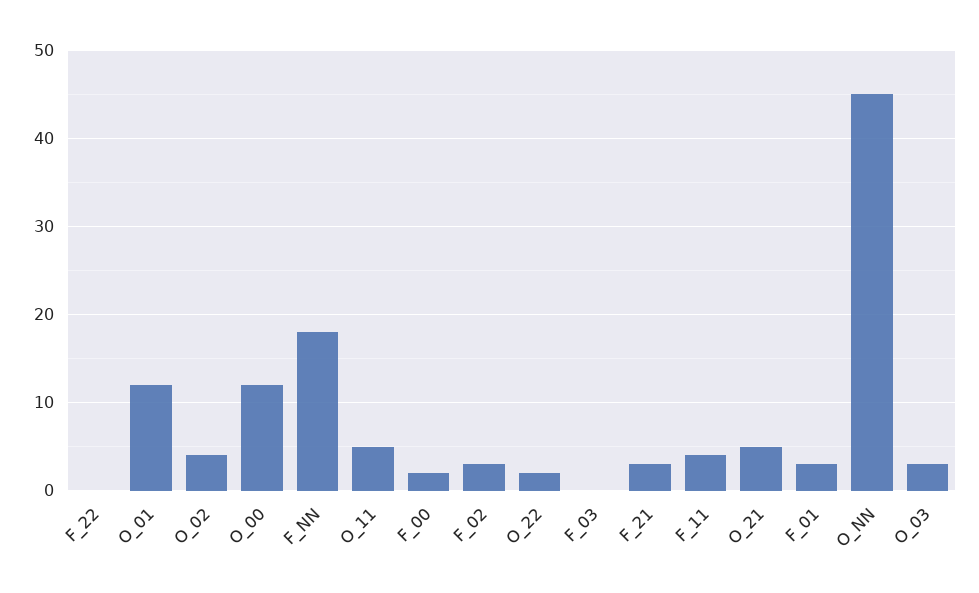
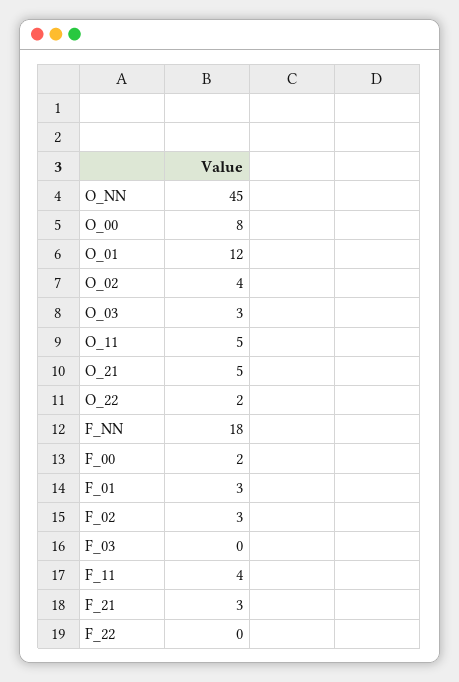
O_00: 12 -> 8

